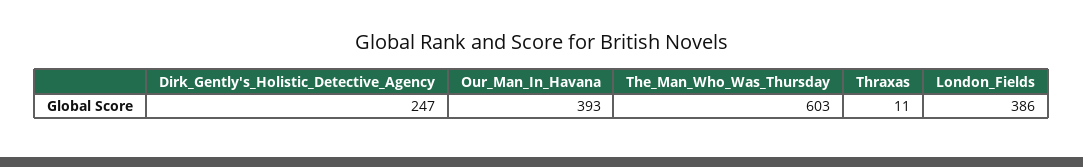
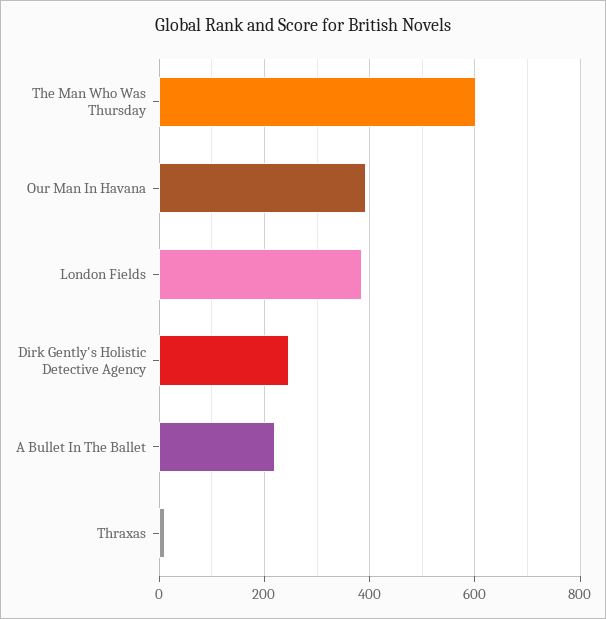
A Bullet In The Ballet: none -> 220

